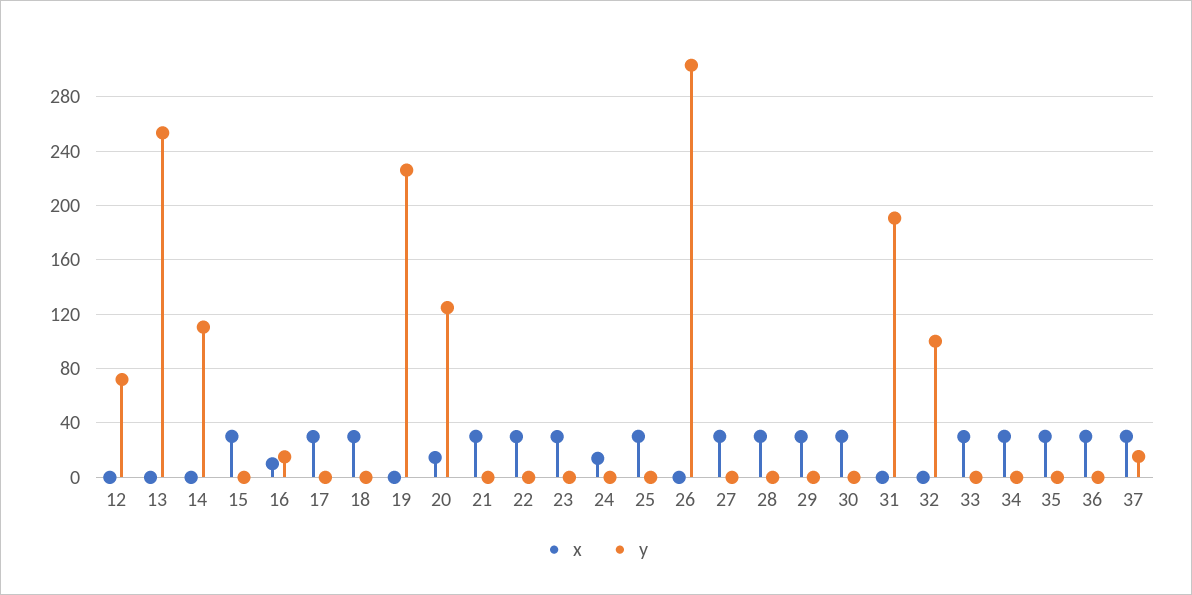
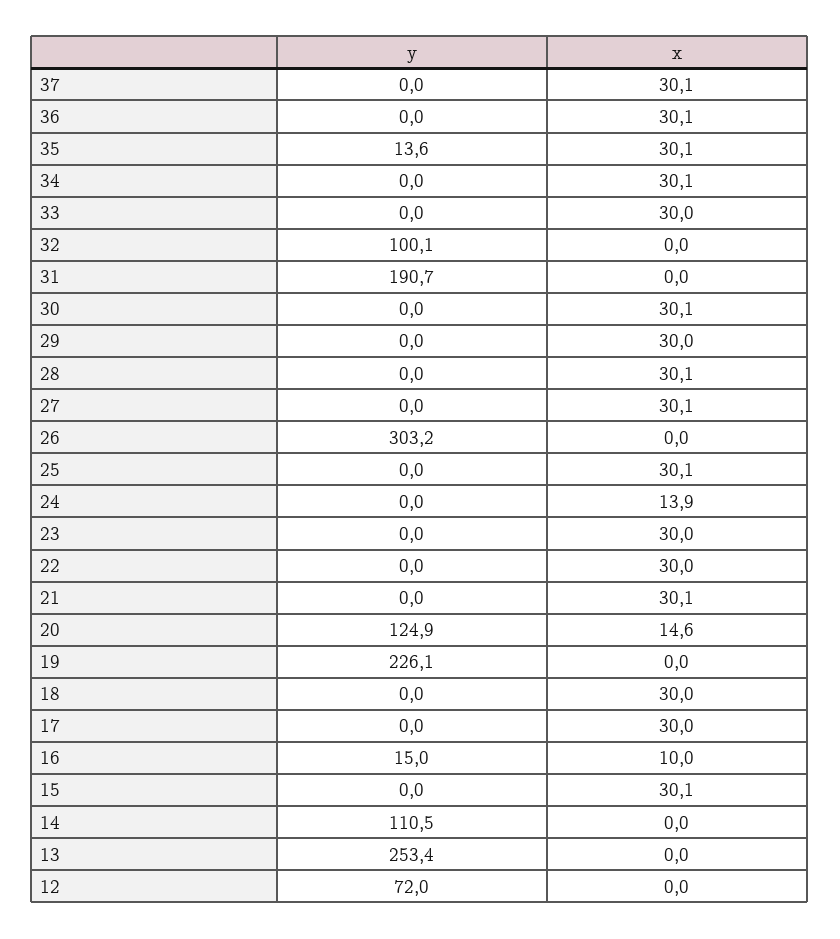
y, 35: 0 -> 13.6
y, 37: 15 -> 0

